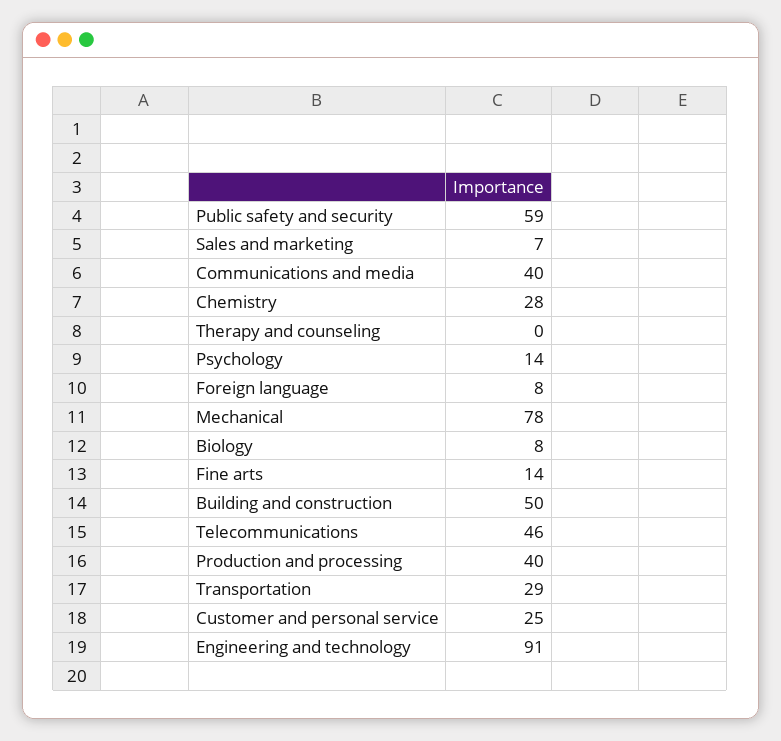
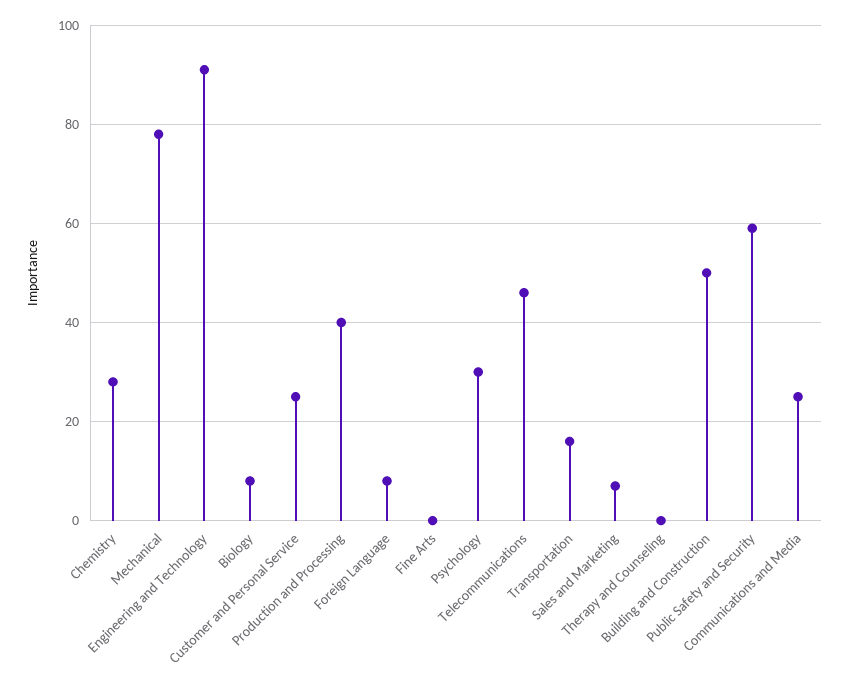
Communications and media: 40 -> 25
Psychology: 14 -> 30
Fine arts: 14 -> 0
Transportation: 29 -> 15

